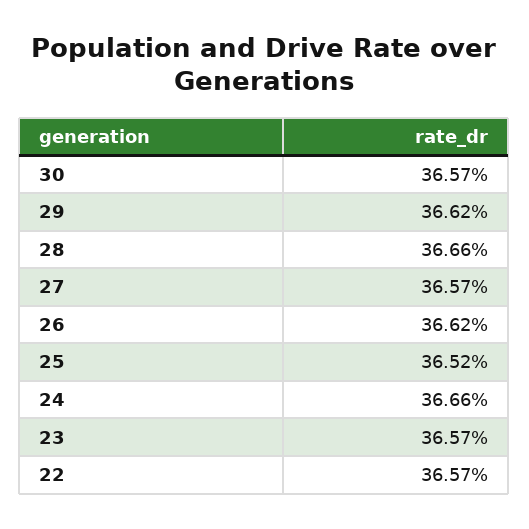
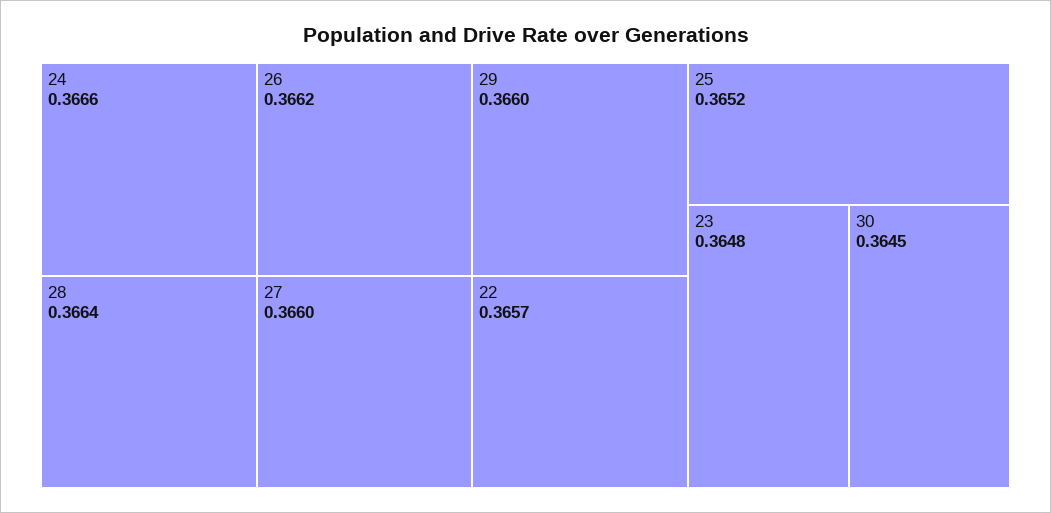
30: 0.3657 -> 0.3645
29: 0.3662 -> 0.366
28: 0.3666 -> 0.3664
27: 0.3657 -> 0.366
23: 0.3657 -> 0.3648

